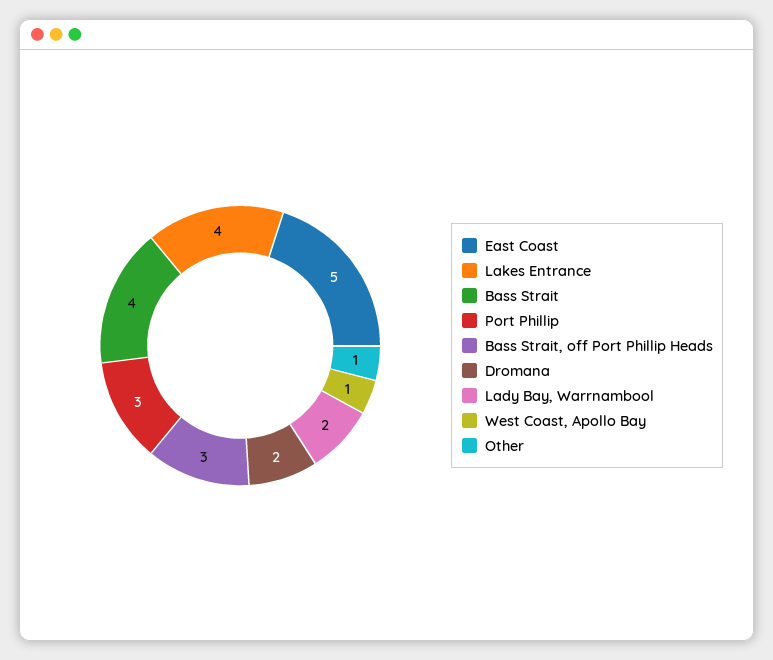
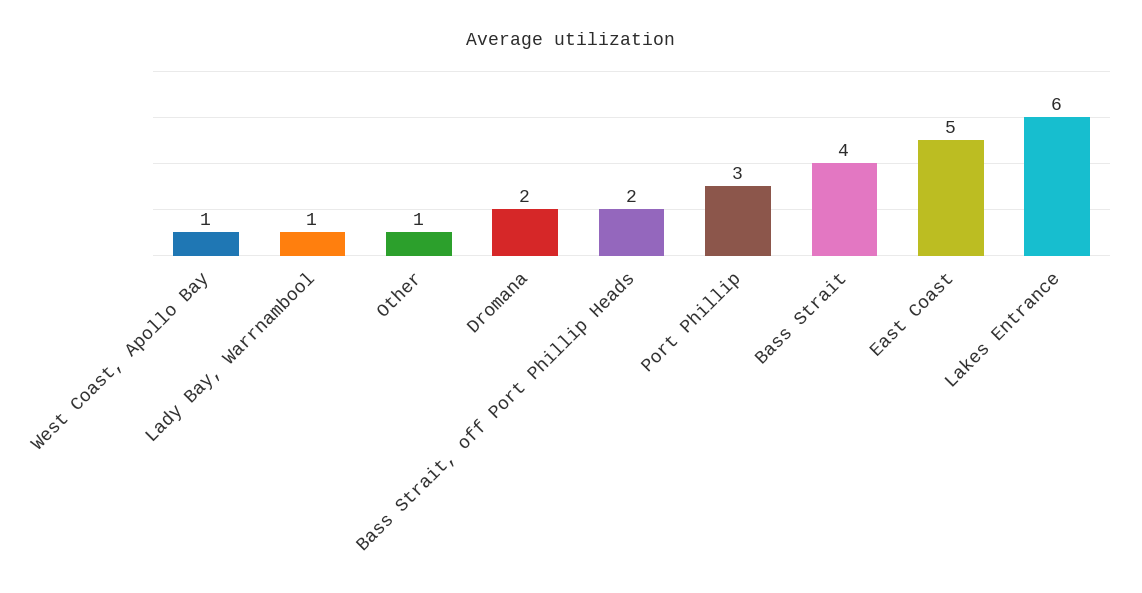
Lakes Entrance: 4 -> 6
Bass Strait, off Port Phillip Heads: 3 -> 2
Lady Bay, Warrnambool: 2 -> 1

